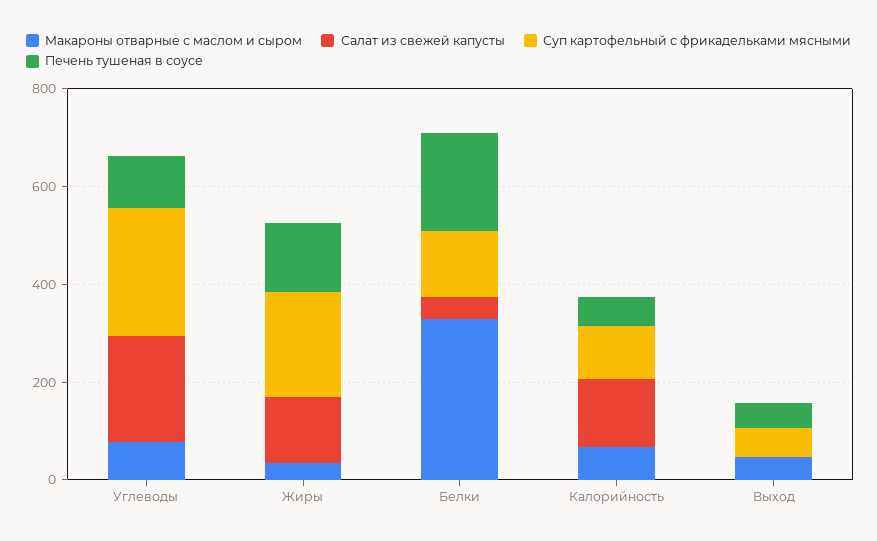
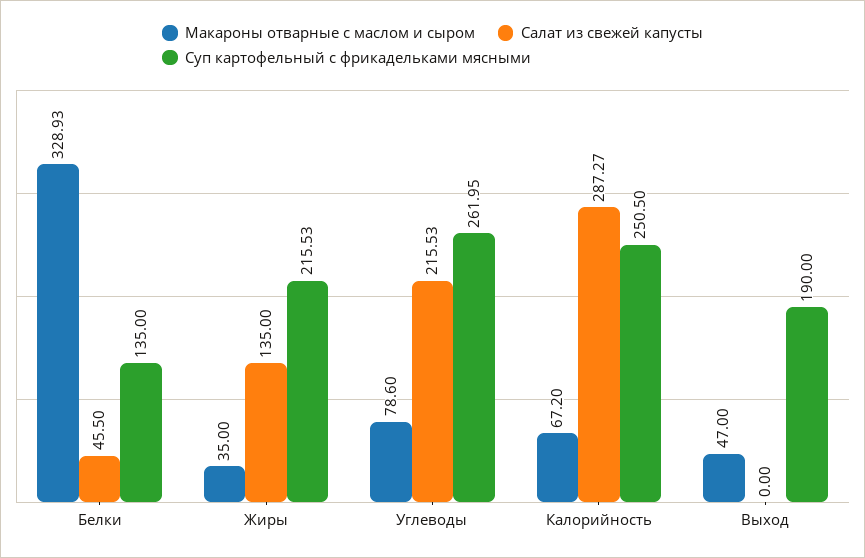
Печень тушеная в соусе, Углеводы: 100 -> none
Печень тушеная в соусе, Жиры: 150 -> none
Печень тушеная в соусе, Белки: 200 -> none
Салат из свежей капусты, Калорийность: 150 -> 287.27
Суп картофельный с фрикадельками мясными, Калорийность: 100 -> 250.5
Печень тушеная в соусе, Калорийность: 50 -> none
Суп картофельный с фрикадельками мясными, Выход: 50 -> 190
Печень тушеная в соусе, Выход: 50 -> none

